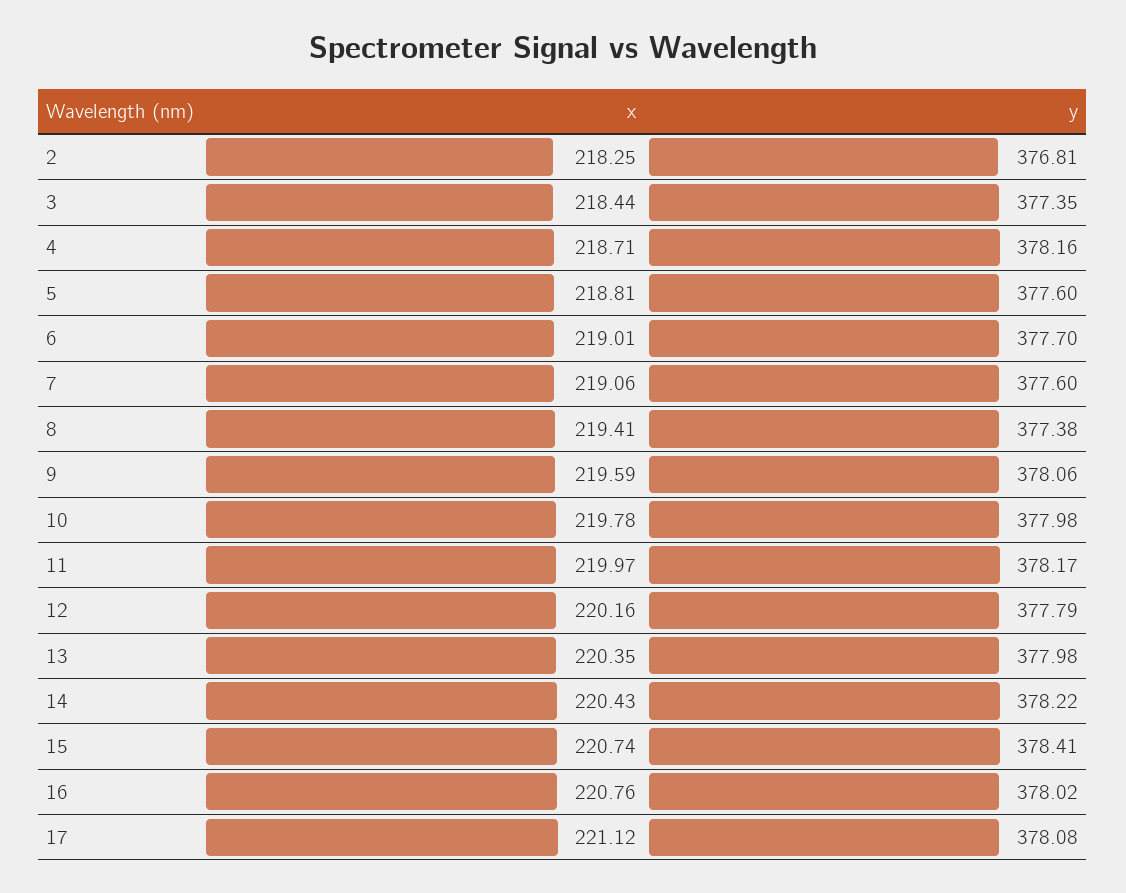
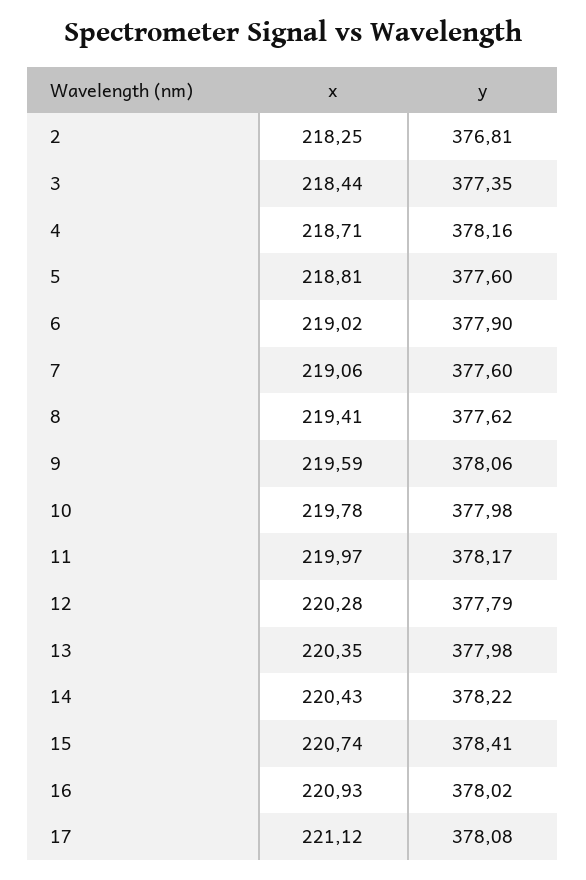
x, 6: 219.01 -> 219.02
y, 6: 377.7 -> 377.9
y, 8: 377.38 -> 377.62
x, 12: 220.16 -> 220.28
x, 16: 220.76 -> 220.93

